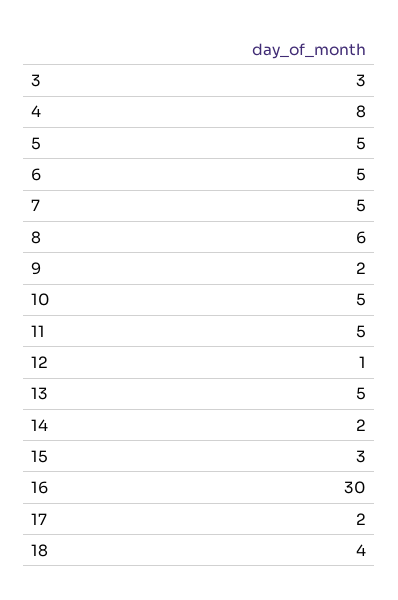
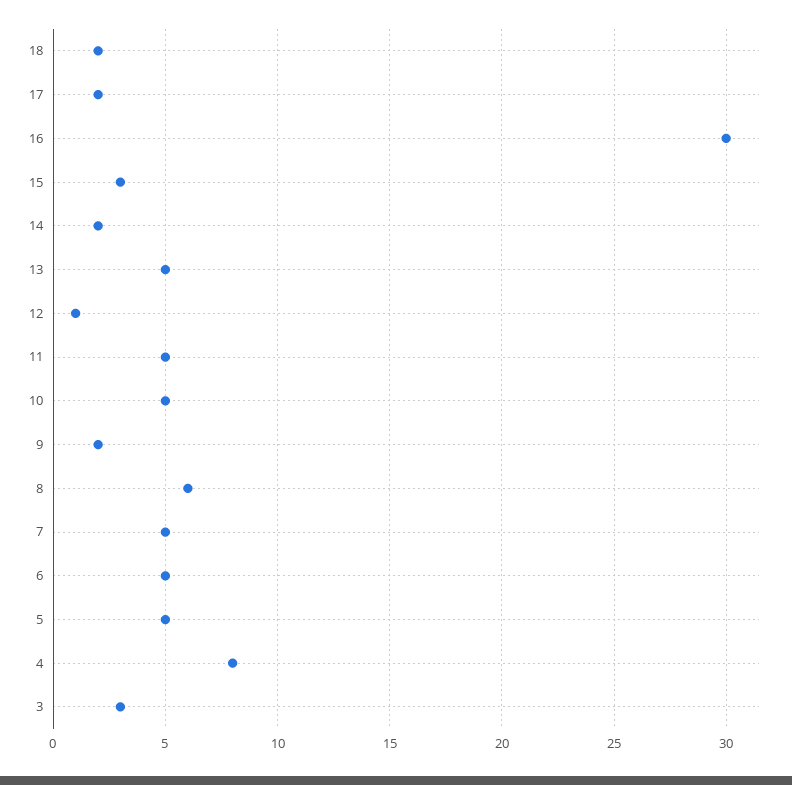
18: 4 -> 2

